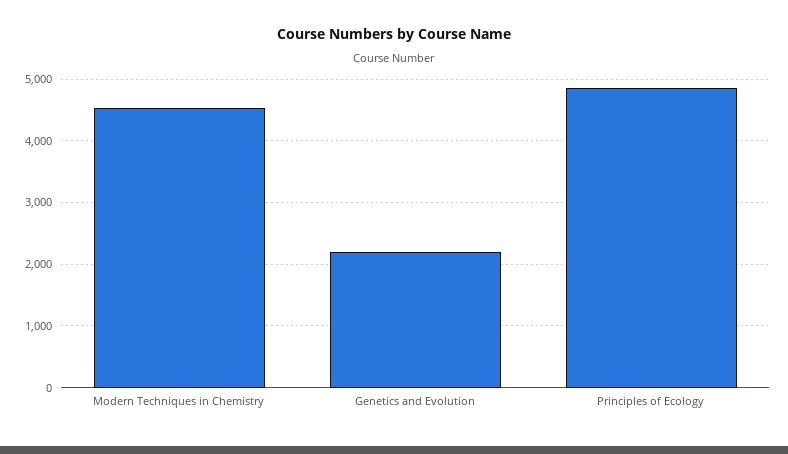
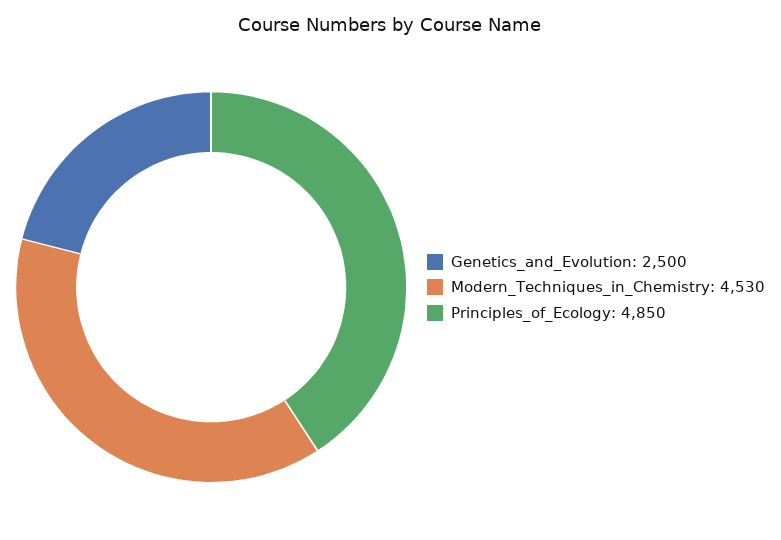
Genetics and Evolution: 2200 -> 2500

